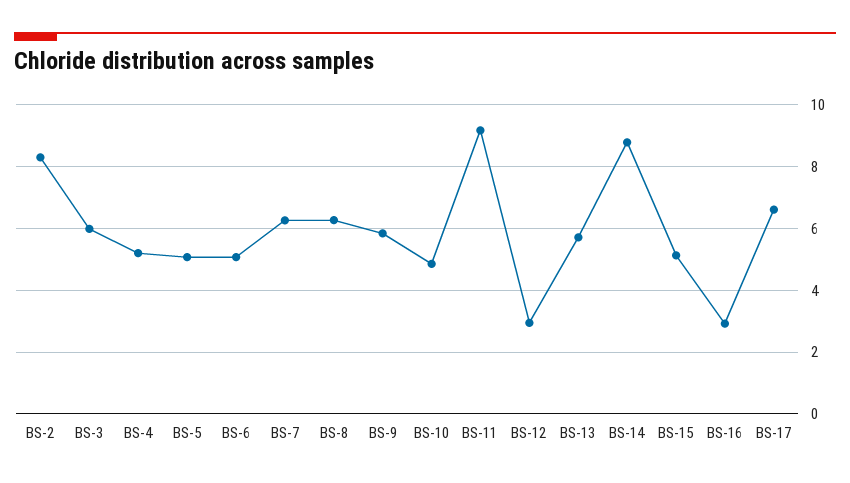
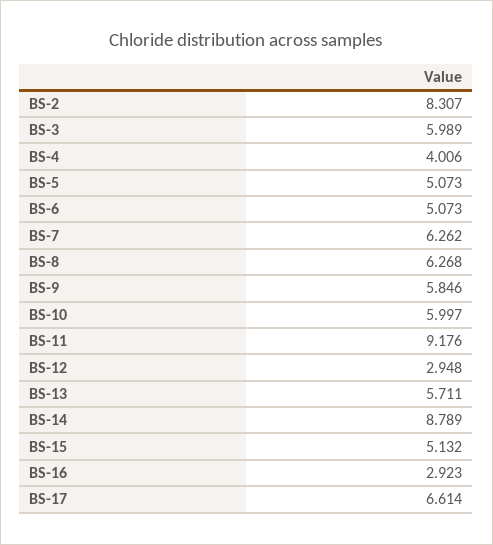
BS-4: 5.2 -> 4.006
BS-10: 4.8 -> 5.997

